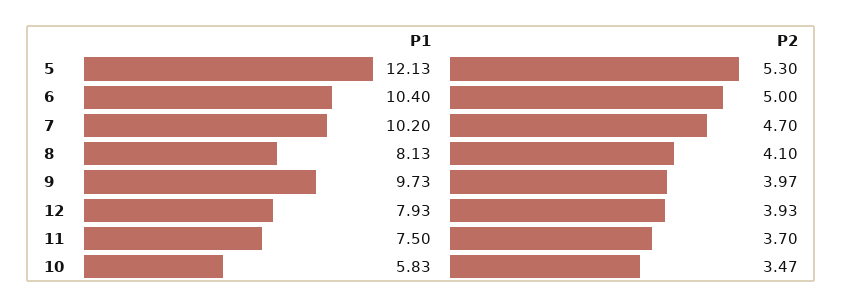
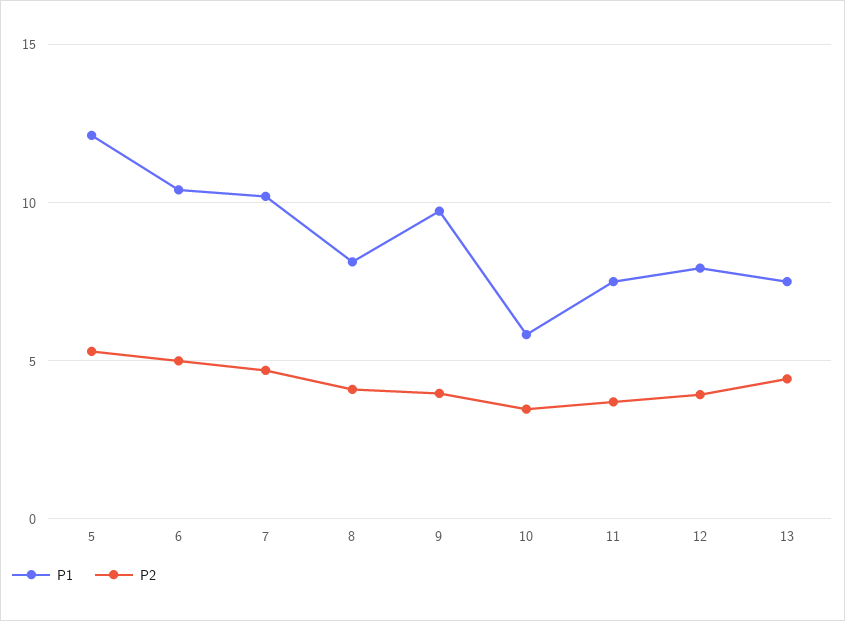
P1, 13: none -> 7.5
P2, 13: none -> 4.5

